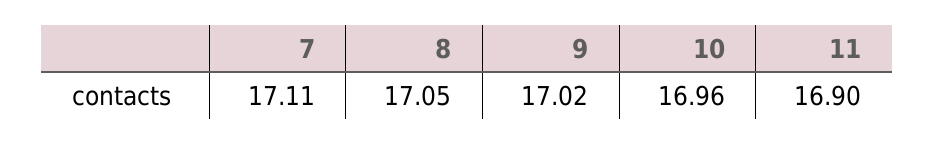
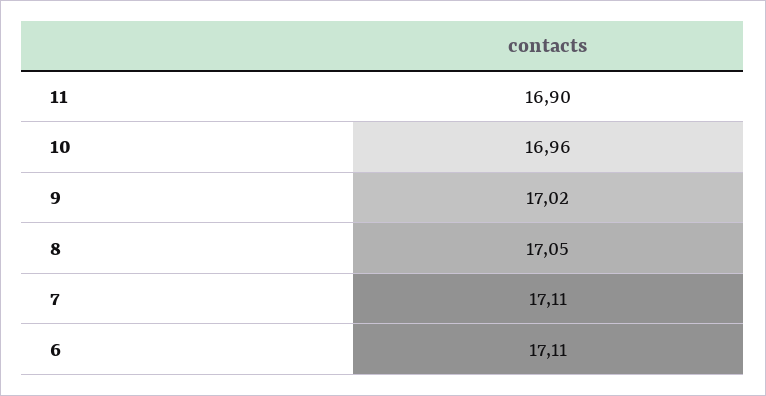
6: none -> 17.11

